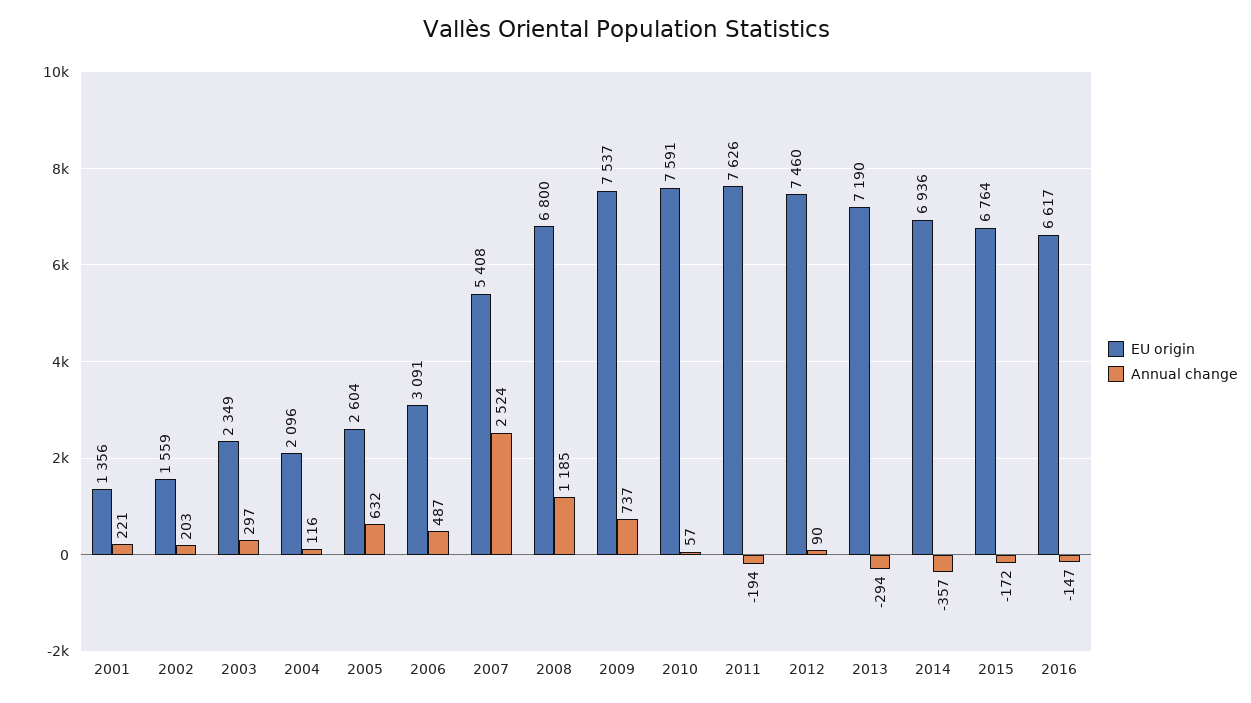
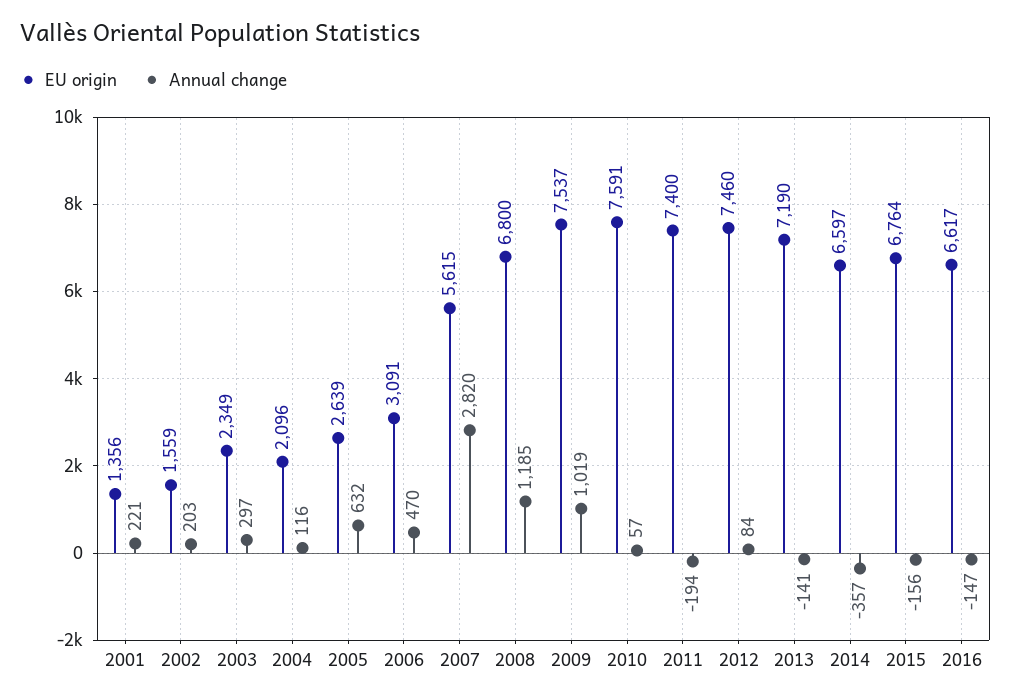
EU origin, 2005: 2604 -> 2639
Annual change, 2006: 487 -> 470
EU origin, 2007: 5408 -> 5615
Annual change, 2007: 2524 -> 2820
Annual change, 2009: 737 -> 1019
EU origin, 2011: 7626 -> 7400
Annual change, 2012: 90 -> 84
Annual change, 2013: -294 -> -141
EU origin, 2014: 6936 -> 6597
Annual change, 2015: -172 -> -156

